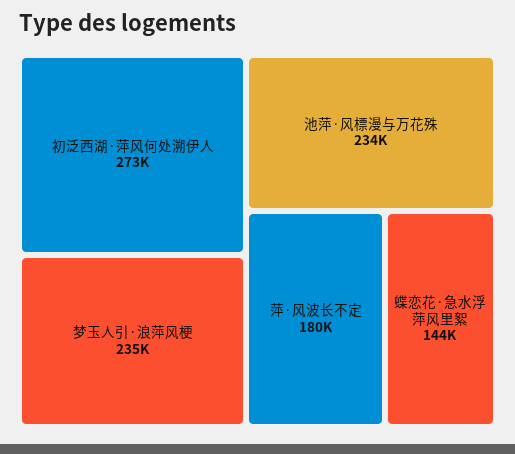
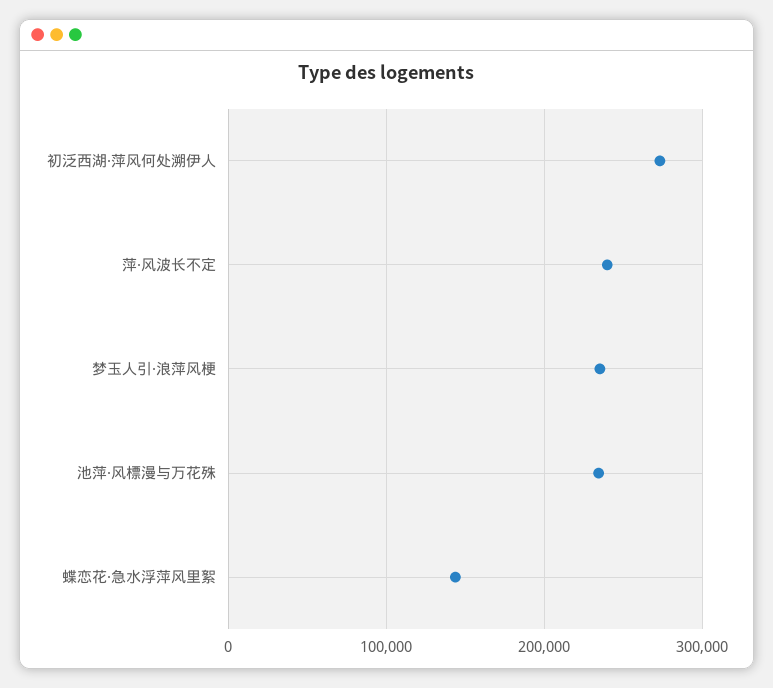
萍·风波长不定: 180000 -> 240000

